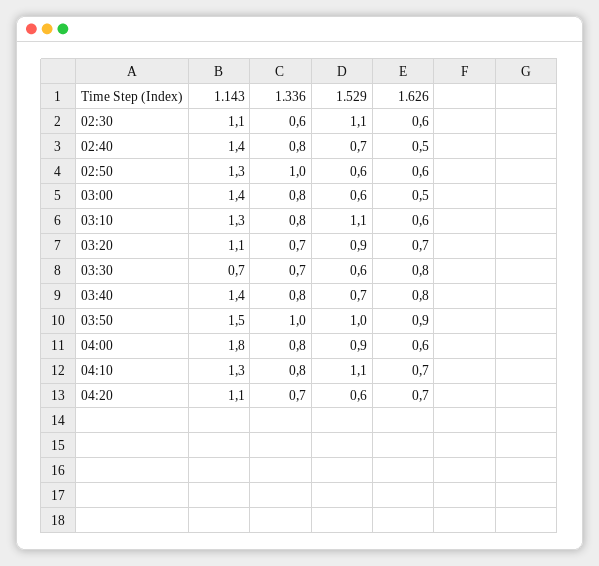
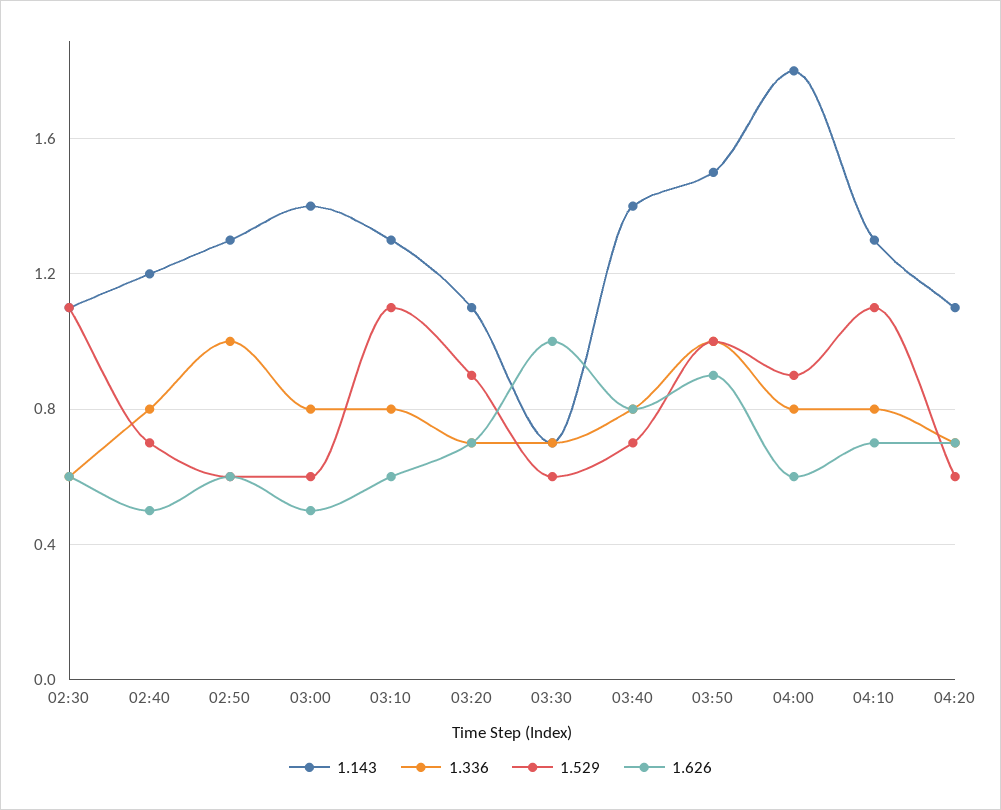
1.143, 02:40: 1.4 -> 1.2
1.626, 03:30: 0.8 -> 1

